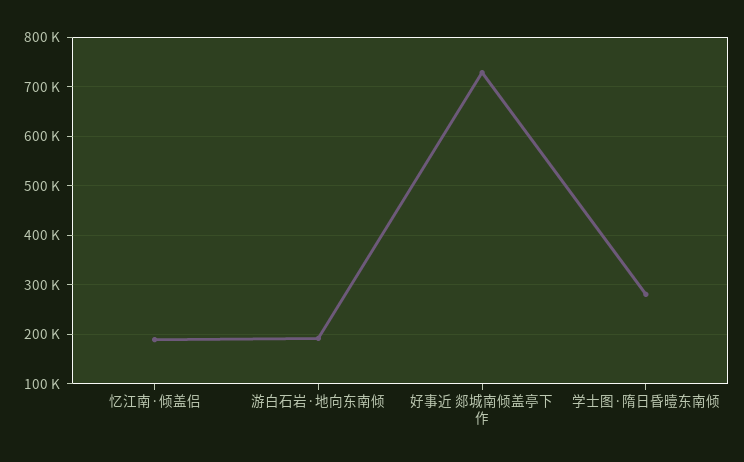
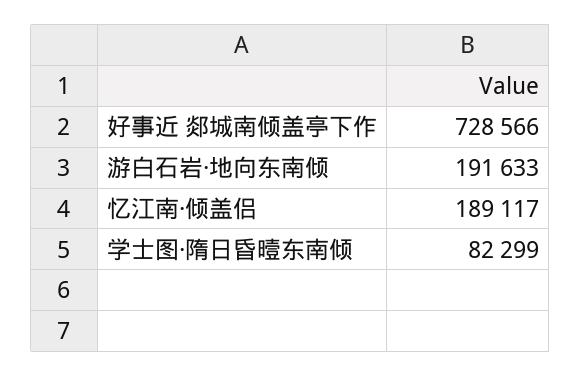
学士图·隋日昏曀东南倾: 280000 -> 82299

